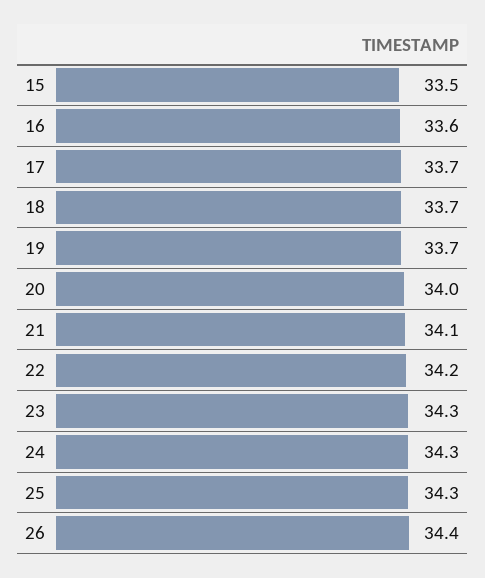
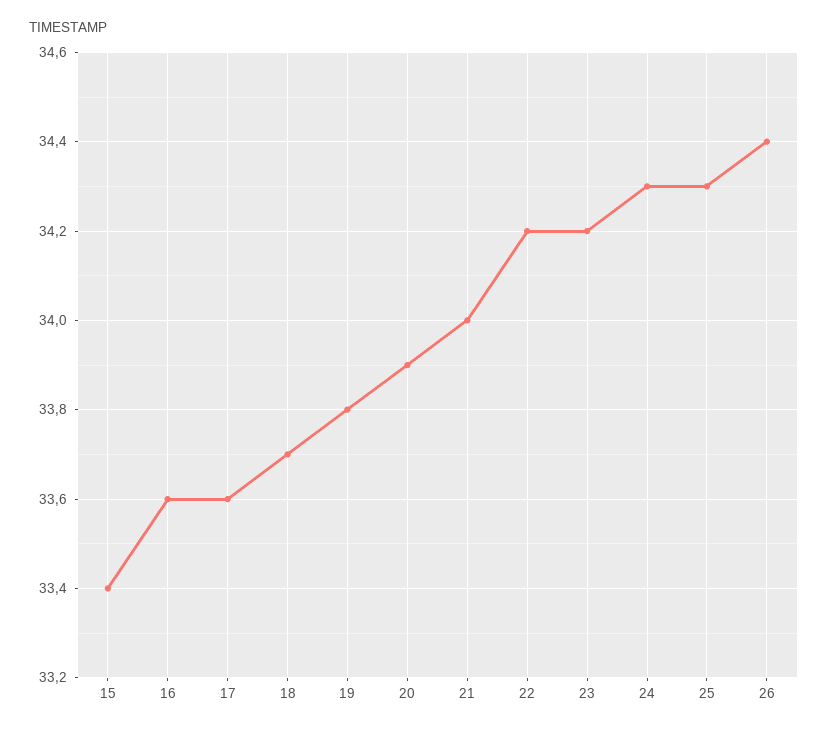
15: 33.5 -> 33.4
17: 33.7 -> 33.6
19: 33.7 -> 33.8
20: 34 -> 33.9
21: 34.1 -> 34
23: 34.3 -> 34.2

